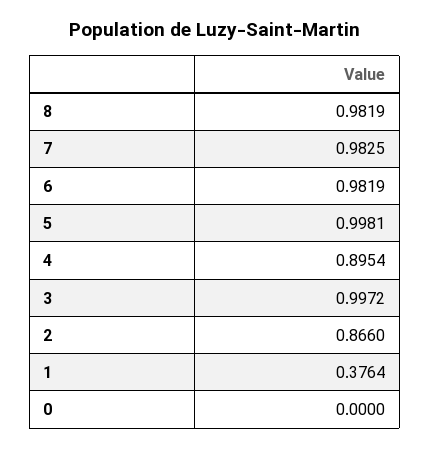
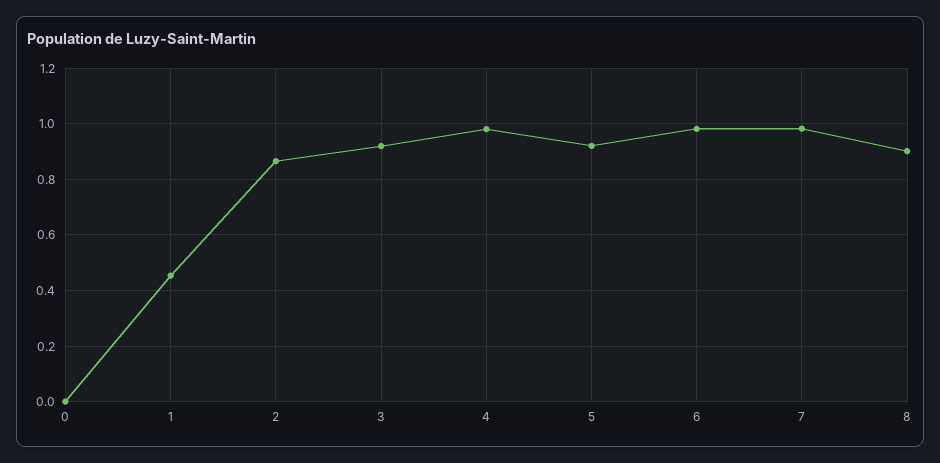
8: 0.9819 -> 0.9
5: 0.9981 -> 0.925
4: 0.8954 -> 0.975
3: 0.9972 -> 0.925
1: 0.3764 -> 0.45

